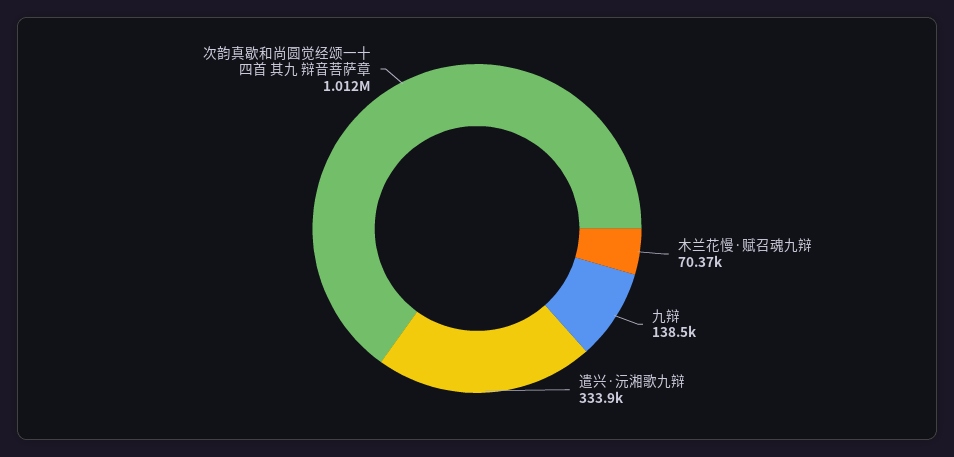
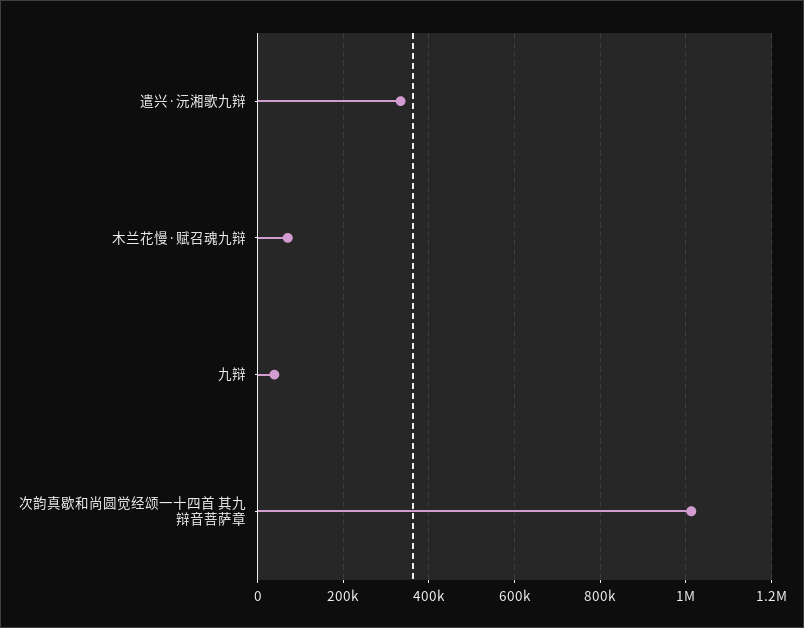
九辩: 138500 -> 40000

